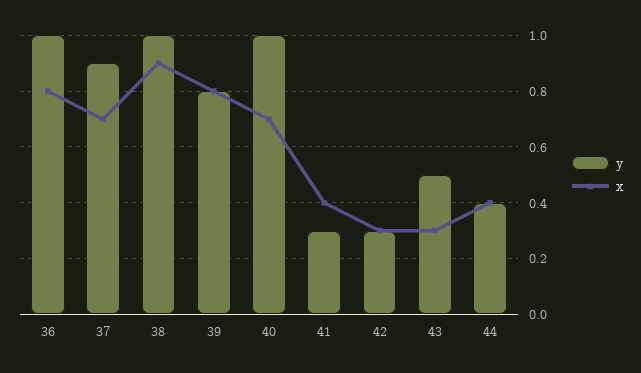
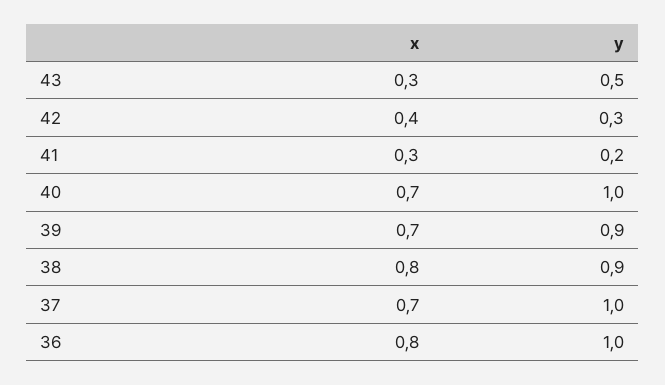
y, 37: 0.9 -> 1
y, 38: 1 -> 0.9
x, 38: 0.9 -> 0.8
y, 39: 0.8 -> 0.9
x, 39: 0.8 -> 0.7
y, 41: 0.3 -> 0.2
x, 41: 0.4 -> 0.3
x, 42: 0.3 -> 0.4
y, 44: 0.4 -> none
x, 44: 0.4 -> none

